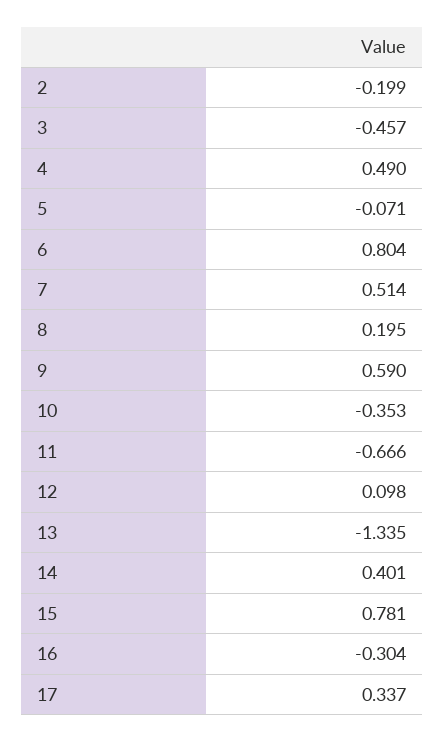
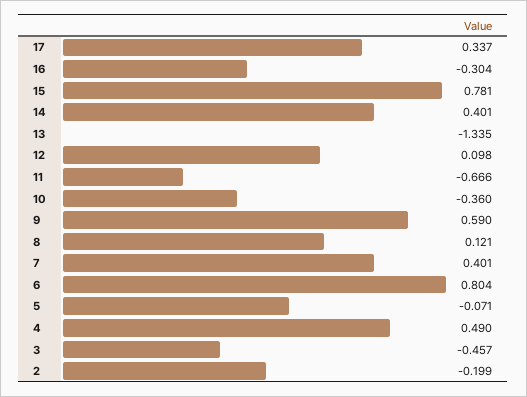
7: 0.514 -> 0.401
8: 0.195 -> 0.121
10: -0.353 -> -0.36

